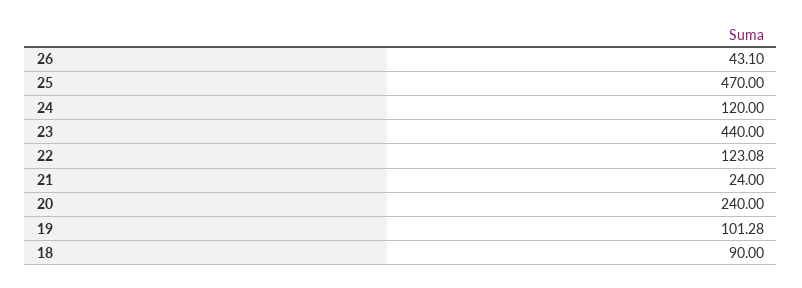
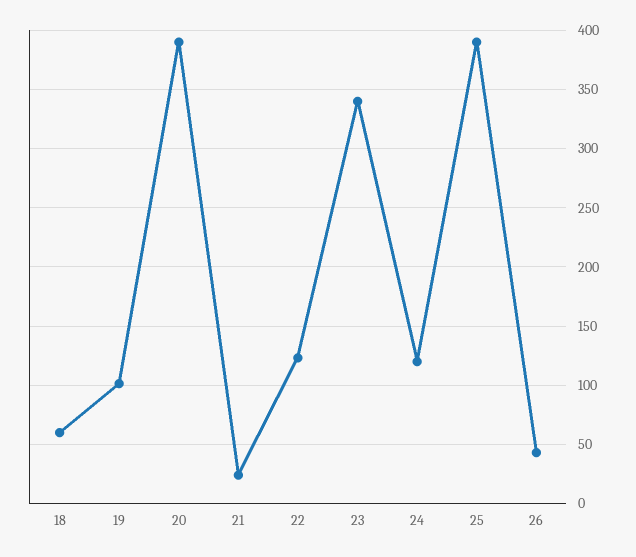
25: 470 -> 390
23: 440 -> 340
20: 240 -> 390
18: 90 -> 60

